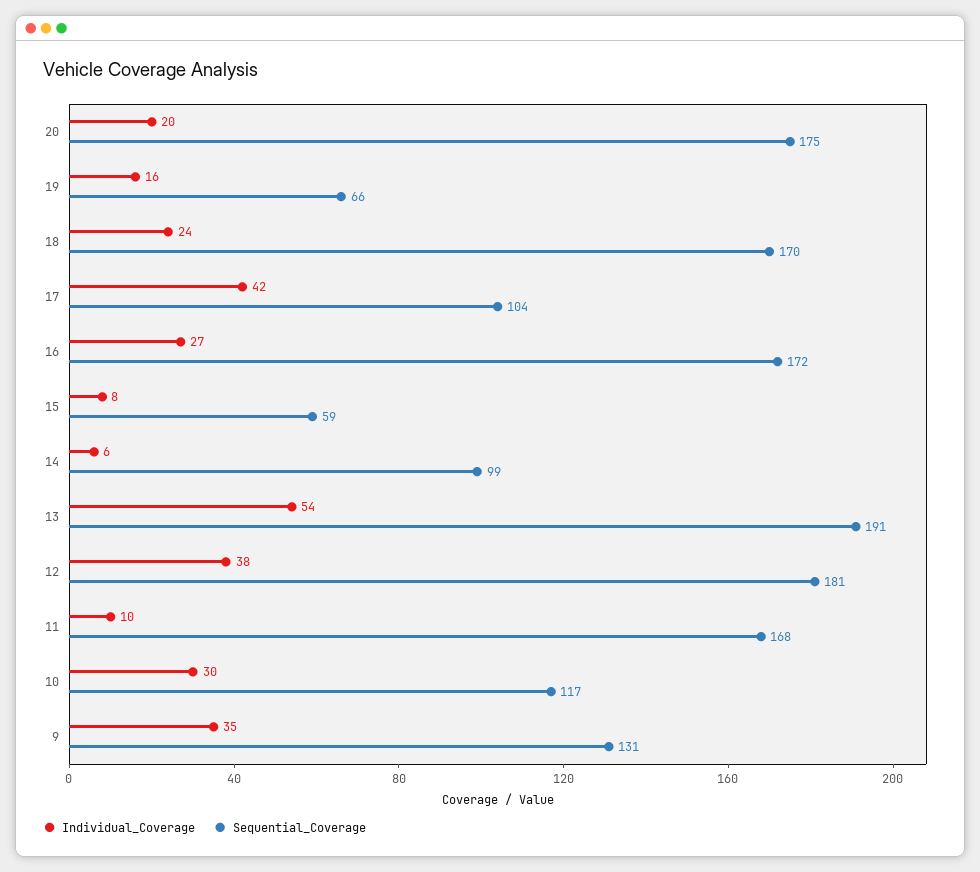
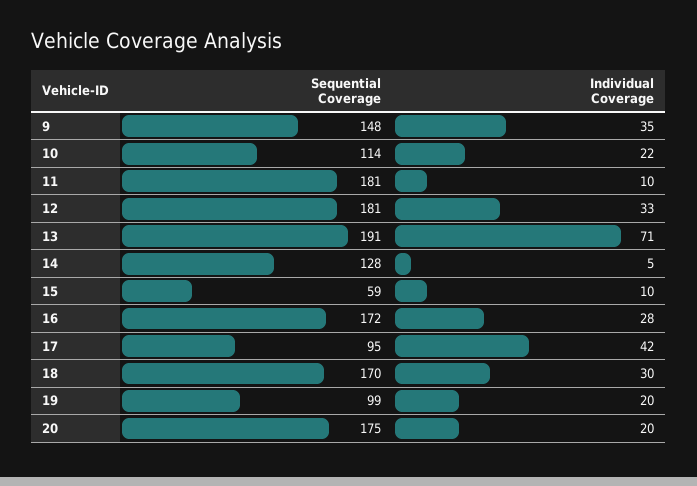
Individual_Coverage, 19: 16 -> 20
Sequential_Coverage, 19: 66 -> 99
Individual_Coverage, 18: 24 -> 30
Sequential_Coverage, 17: 104 -> 95
Individual_Coverage, 16: 27 -> 28
Individual_Coverage, 15: 8 -> 10
Individual_Coverage, 14: 6 -> 5
Sequential_Coverage, 14: 99 -> 128
Individual_Coverage, 13: 54 -> 71
Individual_Coverage, 12: 38 -> 33
Sequential_Coverage, 11: 168 -> 181
Individual_Coverage, 10: 30 -> 22
Sequential_Coverage, 10: 117 -> 114
Sequential_Coverage, 9: 131 -> 148

